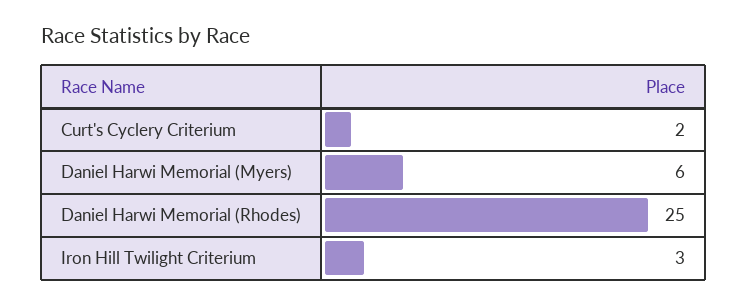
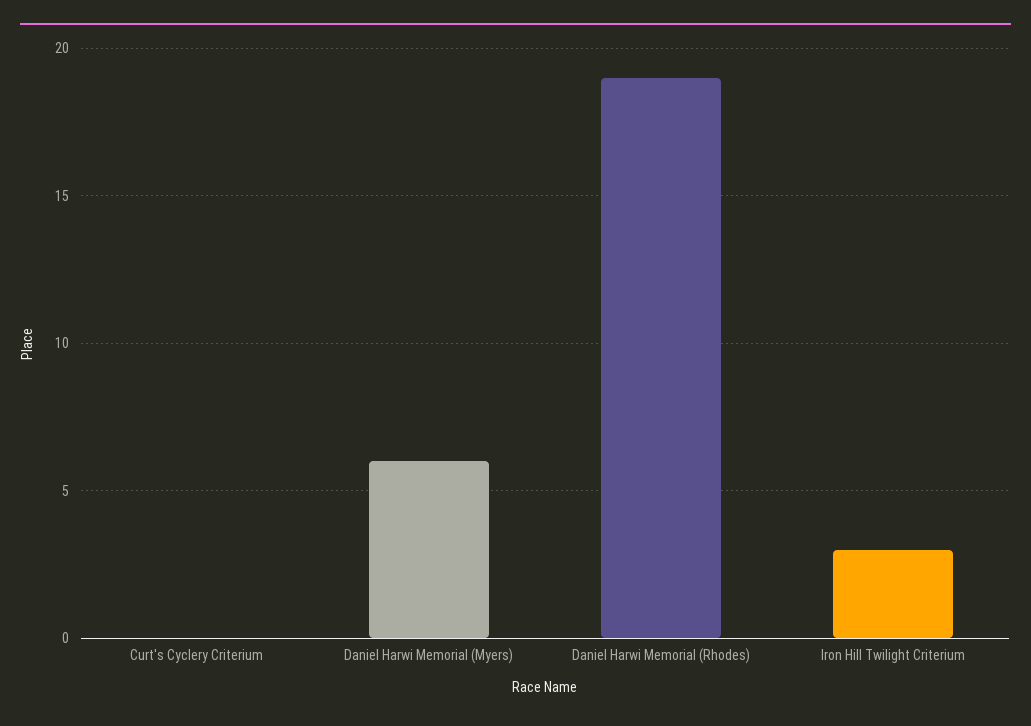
Curt's Cyclery Criterium: 2 -> 0
Daniel Harwi Memorial (Rhodes): 25 -> 19

